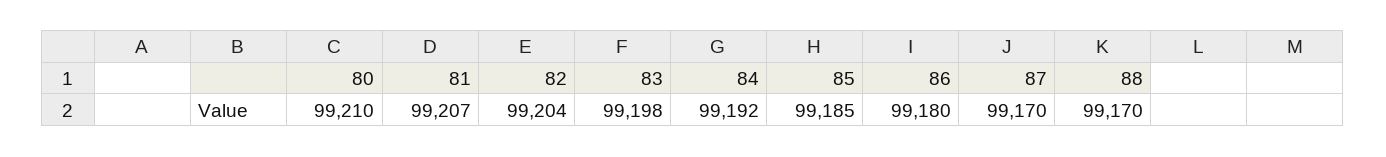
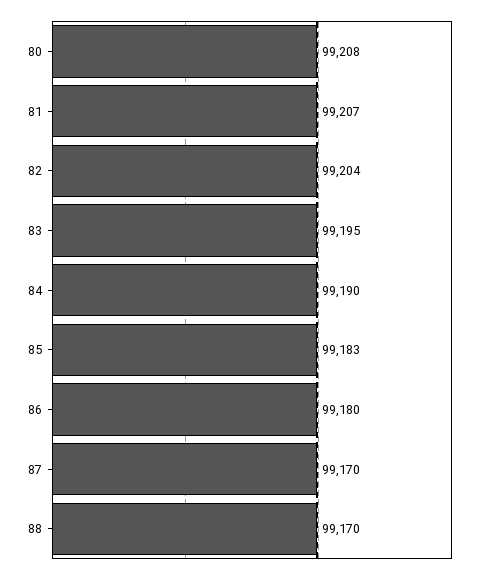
80: 99210 -> 99208
83: 99198 -> 99195
84: 99192 -> 99190
85: 99185 -> 99183

